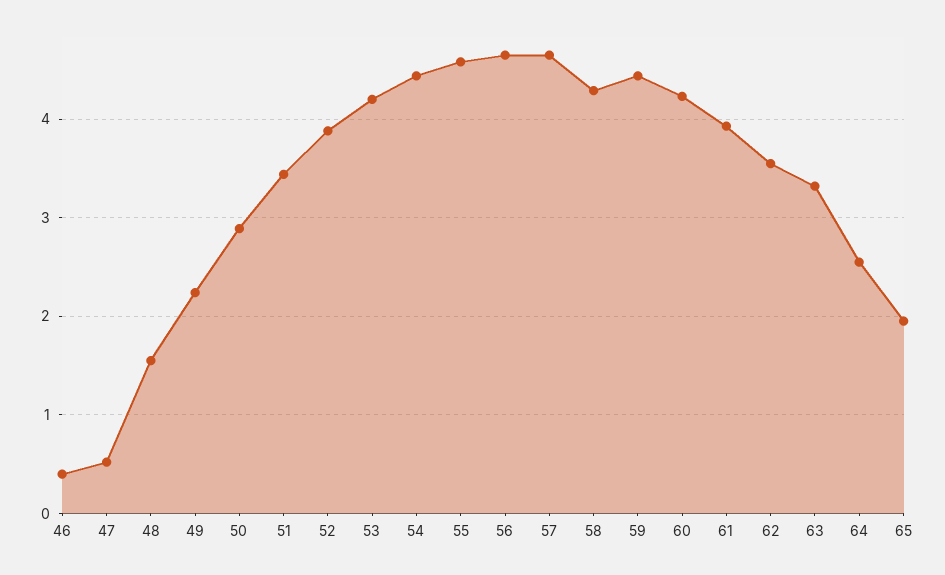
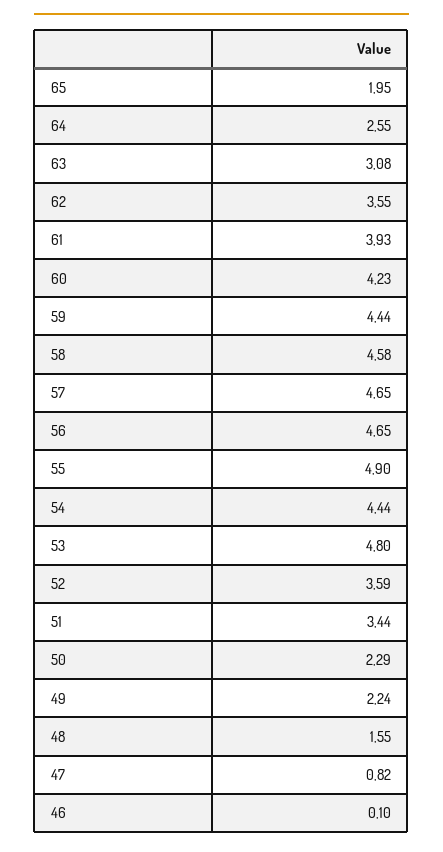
46: 0.4 -> 0.1
47: 0.5 -> 0.82
50: 2.9 -> 2.29
52: 3.9 -> 3.59
53: 4.2 -> 4.8
55: 4.6 -> 4.9
58: 4.3 -> 4.58
63: 3.3 -> 3.08

